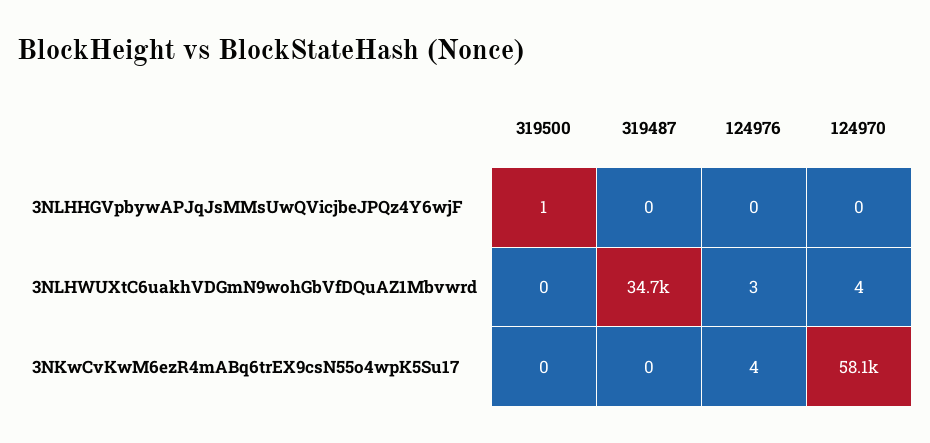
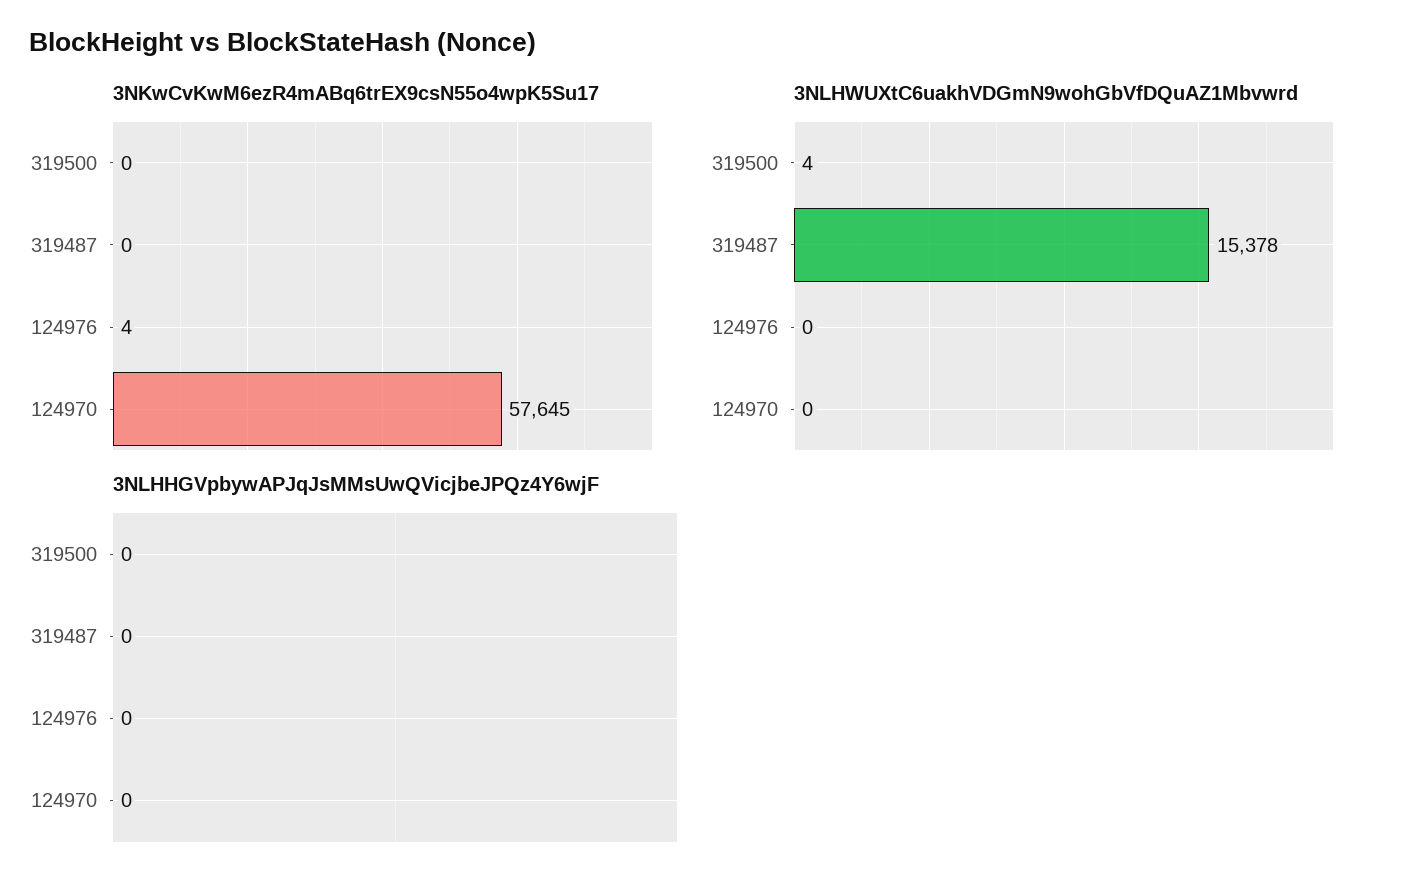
3NLHHGVpbywAPJqJsMMsUwQVicjbeJPQz4Y6wjF, 319500: 1 -> 0
3NLHWUXtC6uakhVDGmN9wohGbVfDQuAZ1Mbvwrd, 319500: 0 -> 4
3NLHWUXtC6uakhVDGmN9wohGbVfDQuAZ1Mbvwrd, 319487: 34700 -> 15378
3NLHWUXtC6uakhVDGmN9wohGbVfDQuAZ1Mbvwrd, 124976: 3 -> 0
3NLHWUXtC6uakhVDGmN9wohGbVfDQuAZ1Mbvwrd, 124970: 4 -> 0
3NKwCvKwM6ezR4mABq6trEX9csN55o4wpK5Su17, 124970: 58100 -> 57645

